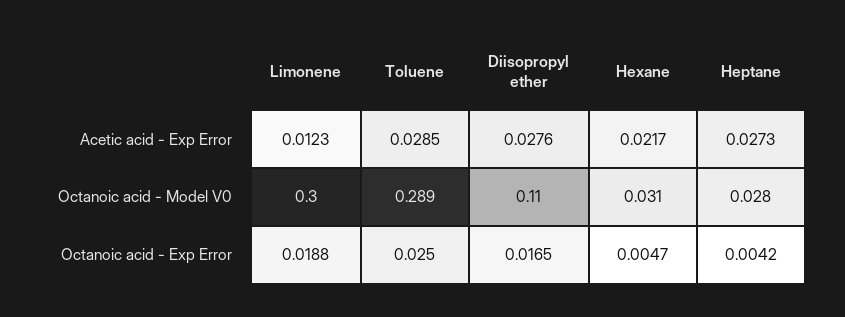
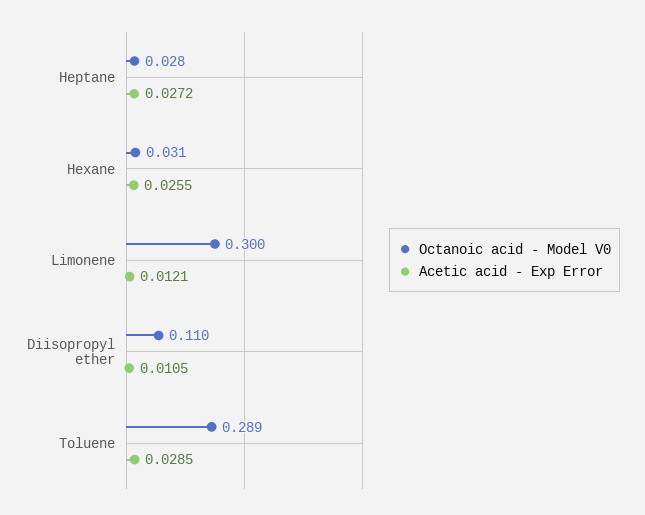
Acetic acid - Exp Error, Limonene: 0.0123 -> 0.0121
Acetic acid - Exp Error, Diisopropyl ether: 0.0276 -> 0.0105
Acetic acid - Exp Error, Hexane: 0.0217 -> 0.0255
Acetic acid - Exp Error, Heptane: 0.0273 -> 0.0272
Octanoic acid - Exp Error, Limonene: 0.0188 -> none
Octanoic acid - Exp Error, Toluene: 0.025 -> none
Octanoic acid - Exp Error, Diisopropyl ether: 0.0165 -> none
Octanoic acid - Exp Error, Hexane: 0.0047 -> none
Octanoic acid - Exp Error, Heptane: 0.0042 -> none

